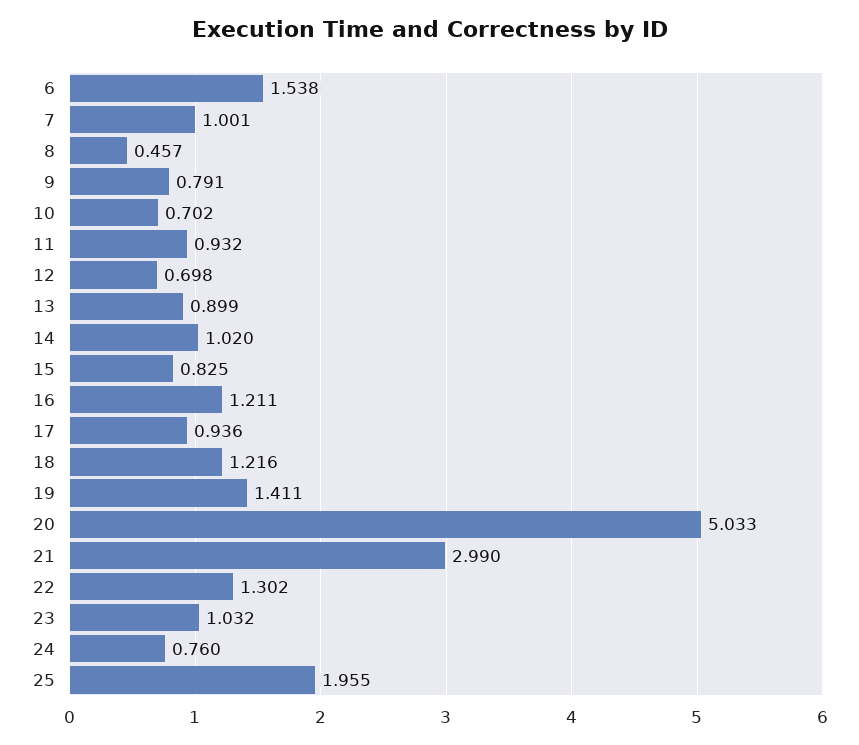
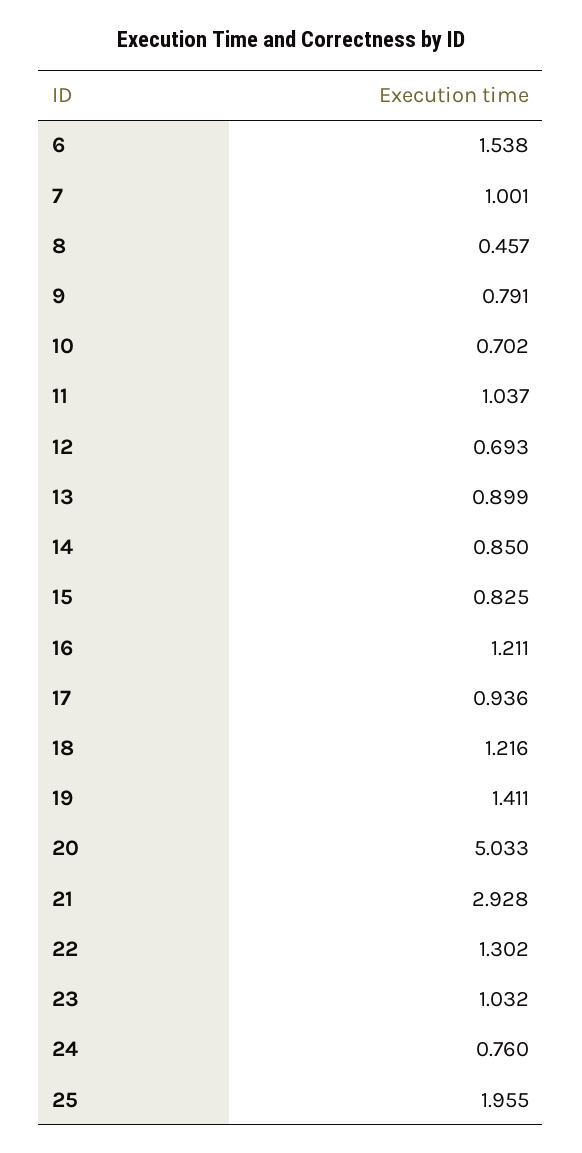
11: 0.932 -> 1.037
12: 0.698 -> 0.693
14: 1.02 -> 0.85
21: 2.99 -> 2.928

